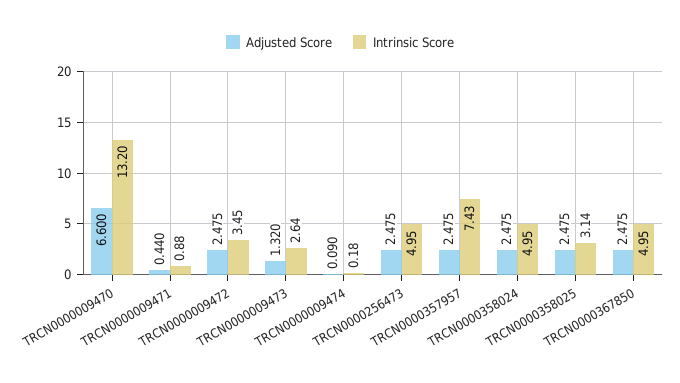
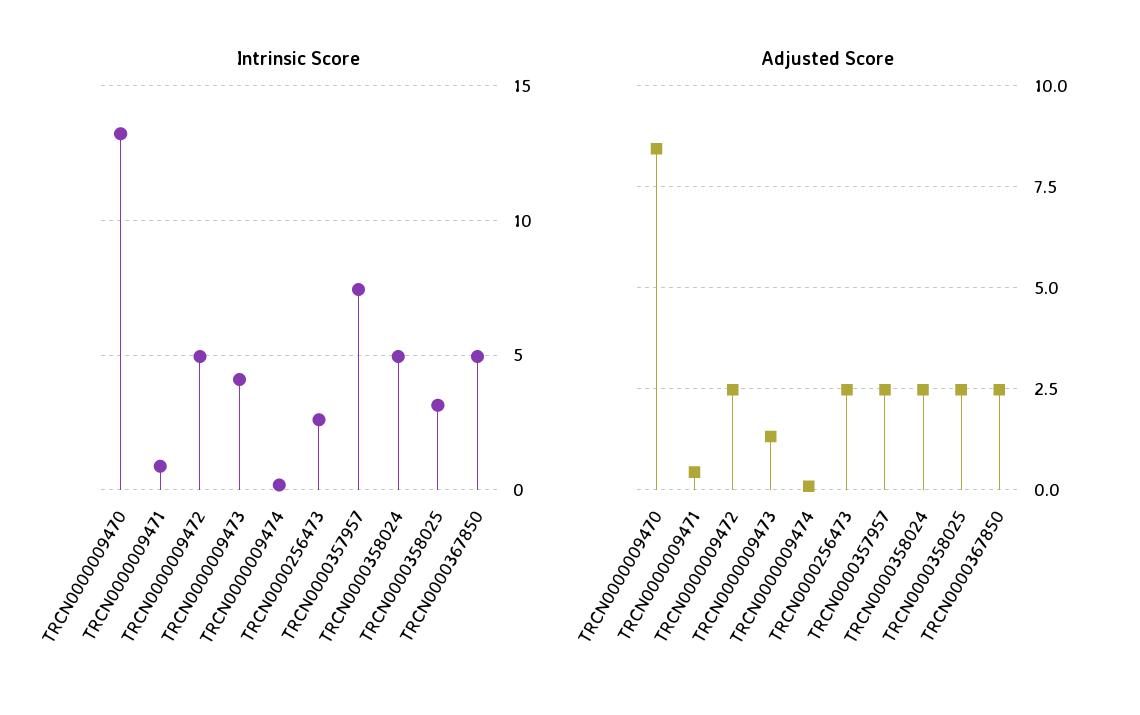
Adjusted Score, TRCN0000009470: 6.6 -> 8.5
Intrinsic Score, TRCN0000009472: 3.45 -> 5
Intrinsic Score, TRCN0000009473: 2.64 -> 4
Intrinsic Score, TRCN0000256473: 4.95 -> 2.5

